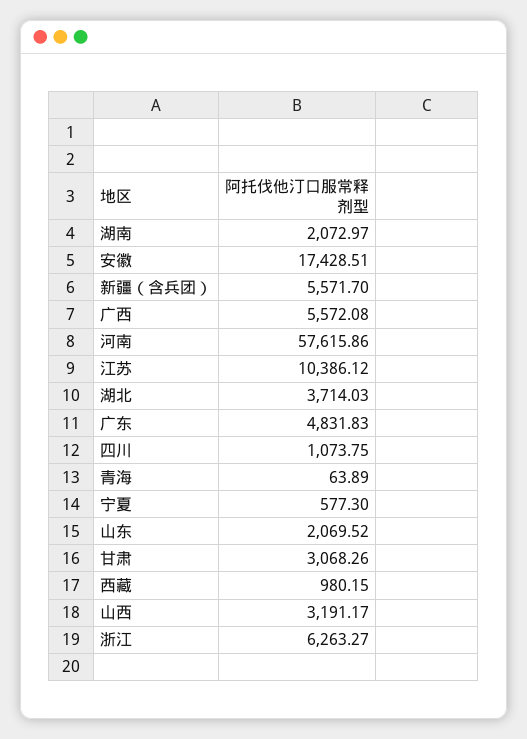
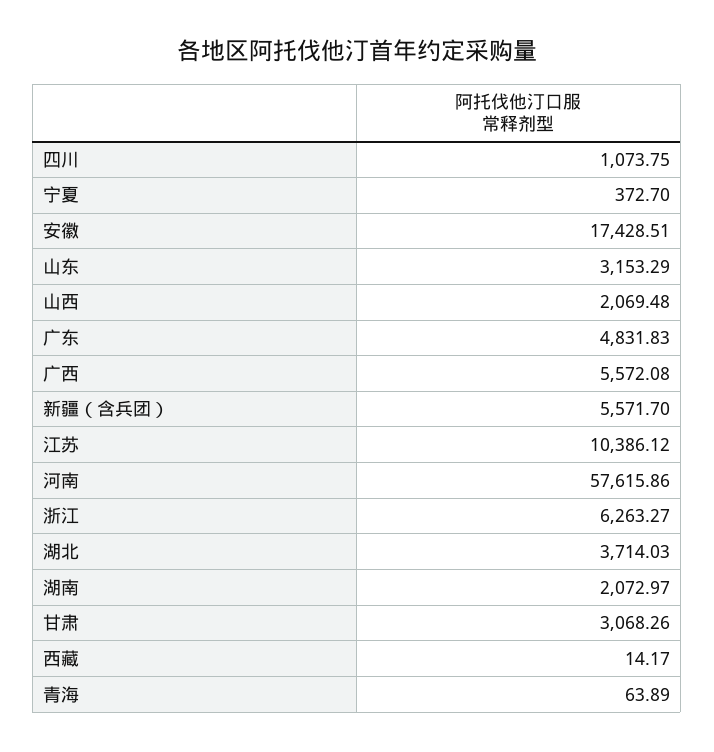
宁夏: 577.3 -> 372.7
山东: 2069.52 -> 3153.29
西藏: 980.15 -> 14.17
山西: 3191.17 -> 2069.48

